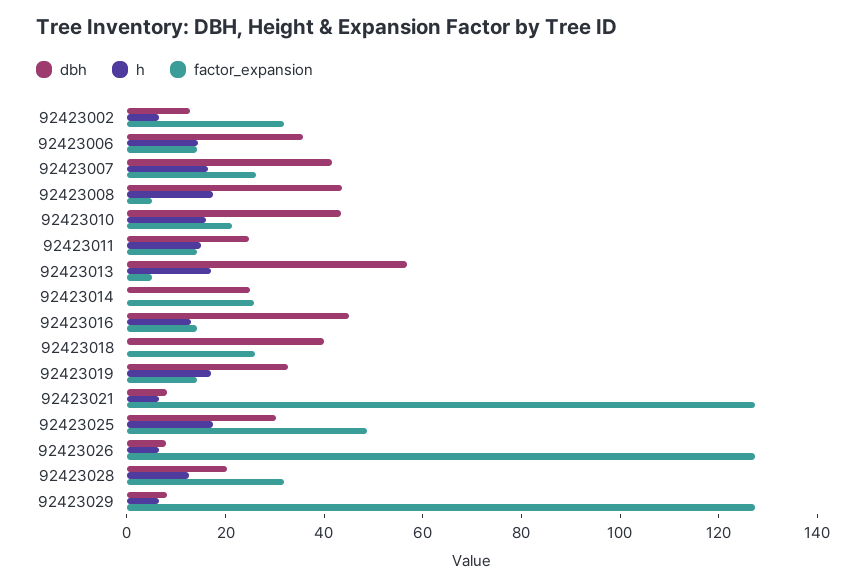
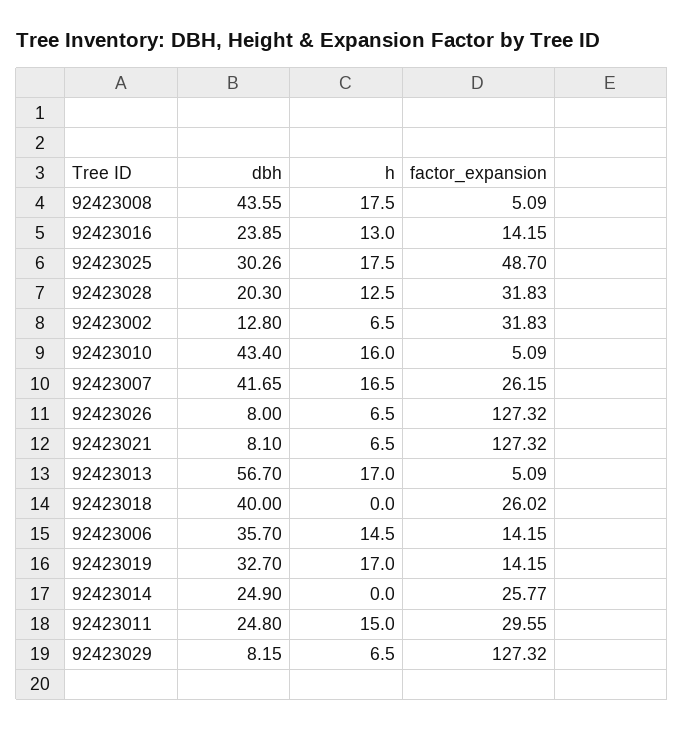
factor_expansion, 92423010: 20 -> 5.09
factor_expansion, 92423011: 15 -> 29.55
dbh, 92423016: 45 -> 23.85

